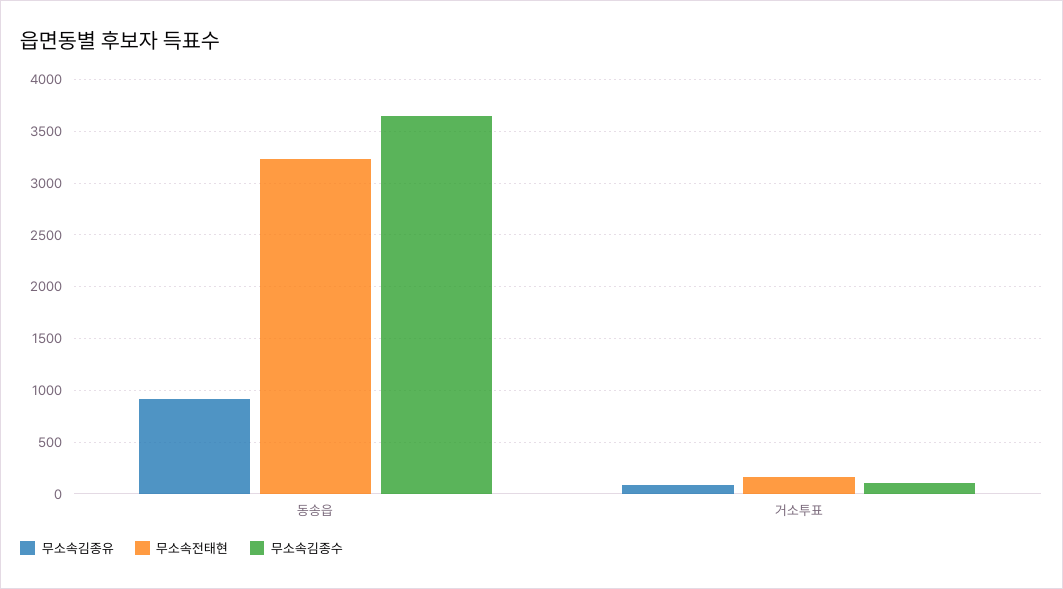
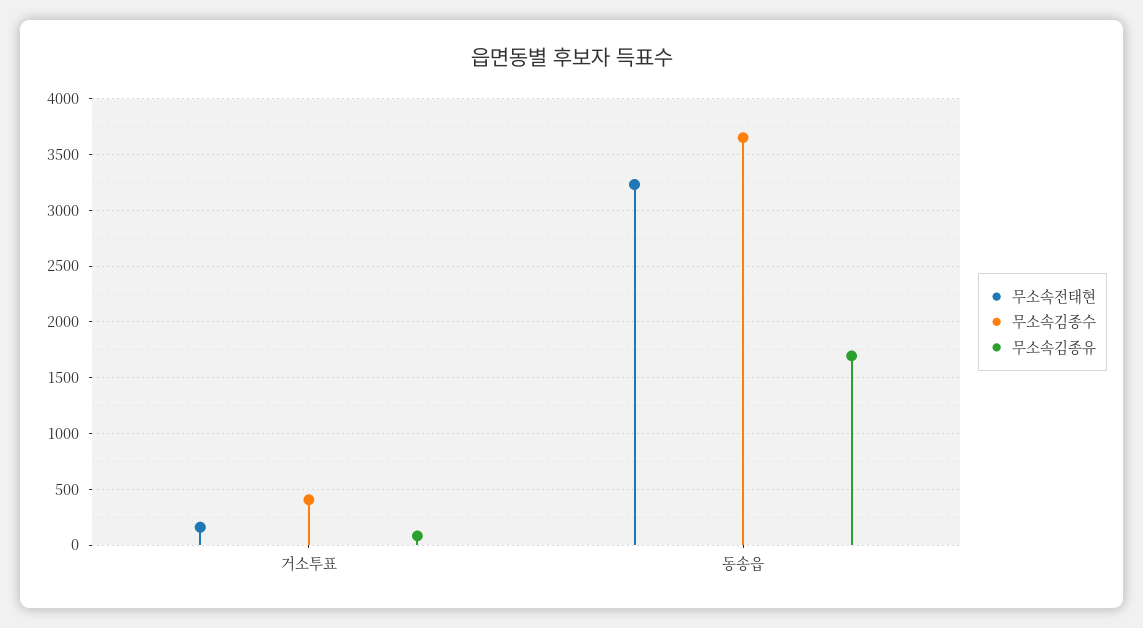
무소속김종유, 동송읍: 900 -> 1700
무소속김종수, 거소투표: 100 -> 400

